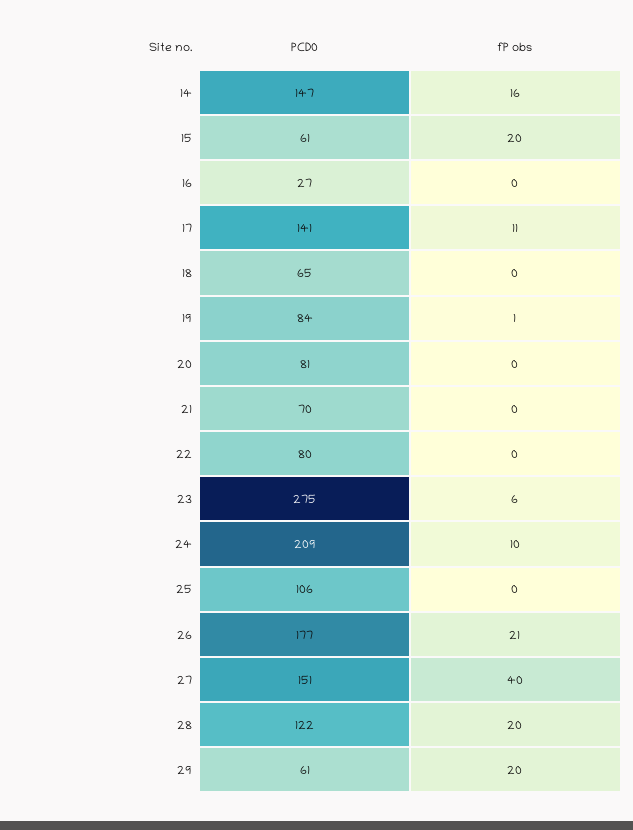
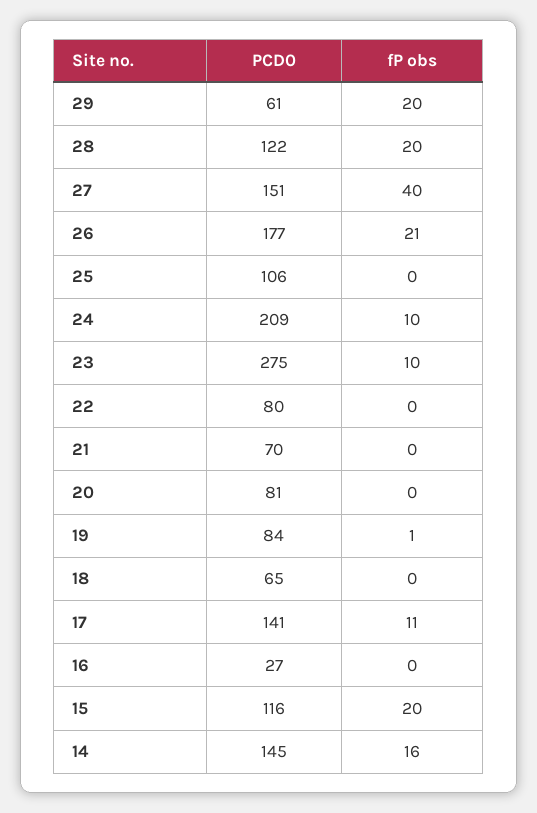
PCD0, 14: 147 -> 145
PCD0, 15: 61 -> 116
fP obs, 23: 6 -> 10

